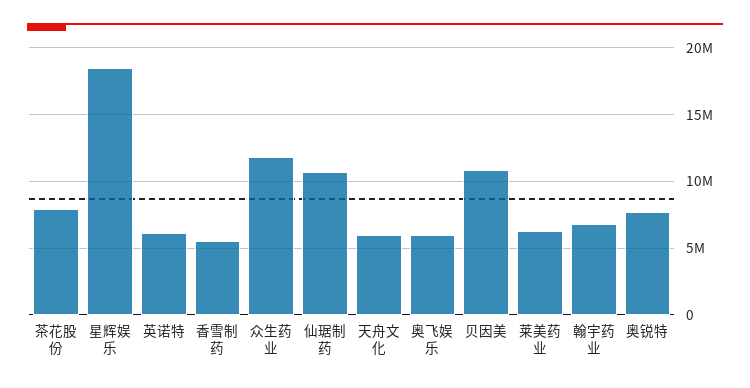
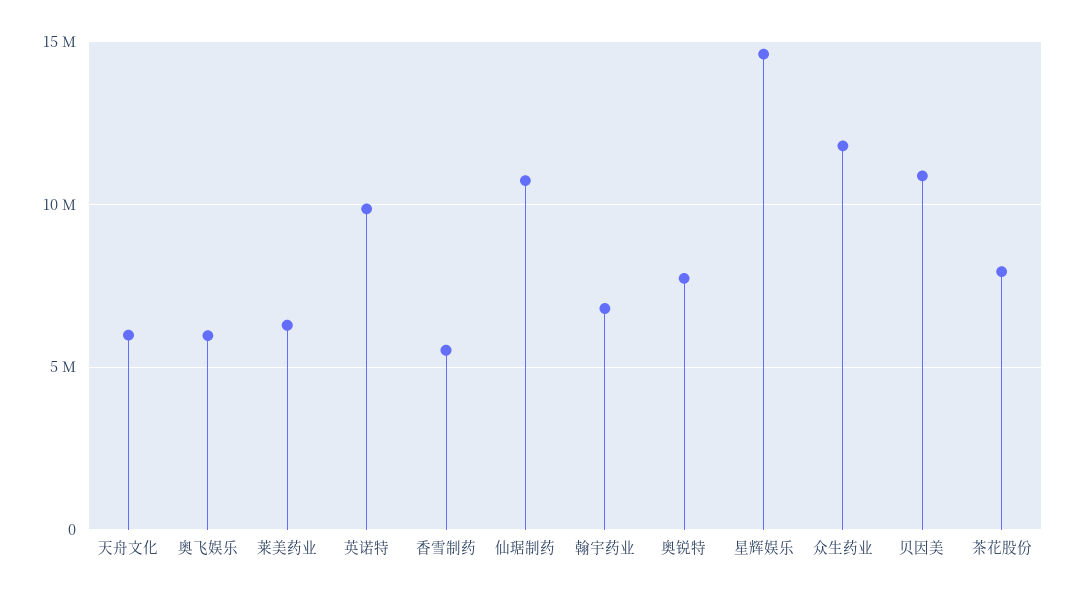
星辉娱乐: 18500000 -> 14500000
英诺特: 6000000 -> 10000000

